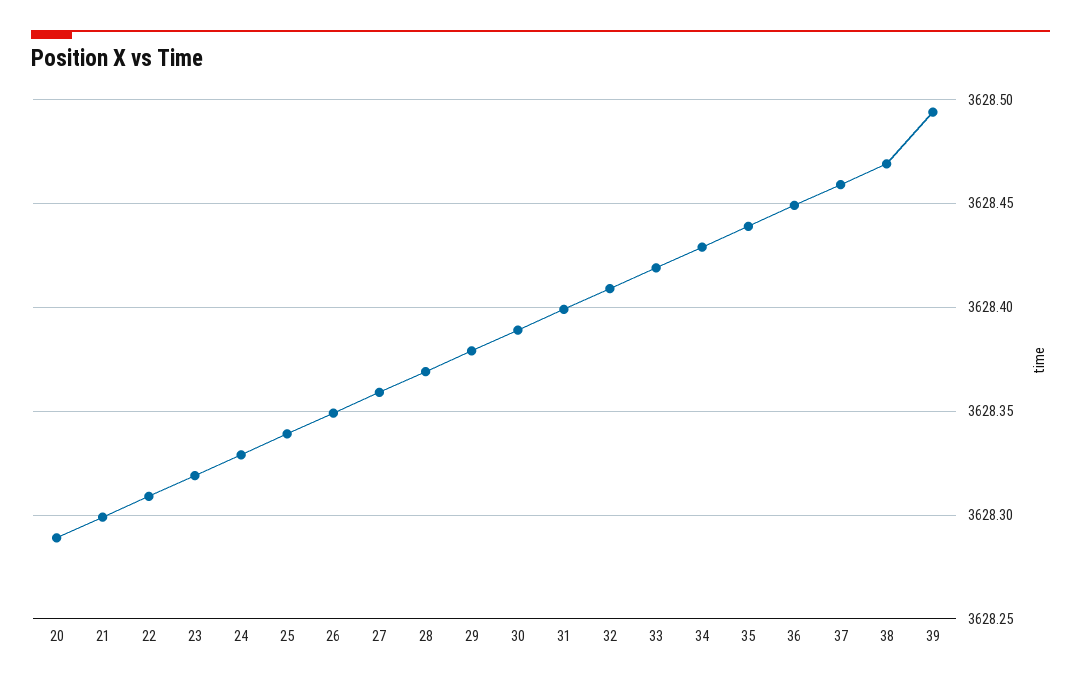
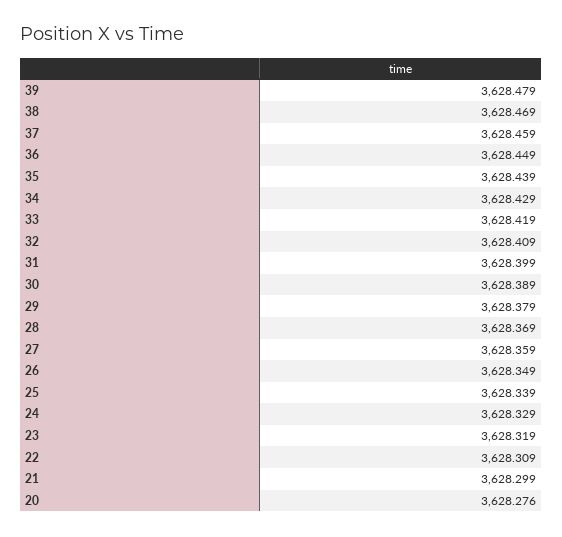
20: 3628.29 -> 3628.276
39: 3628.495 -> 3628.479

